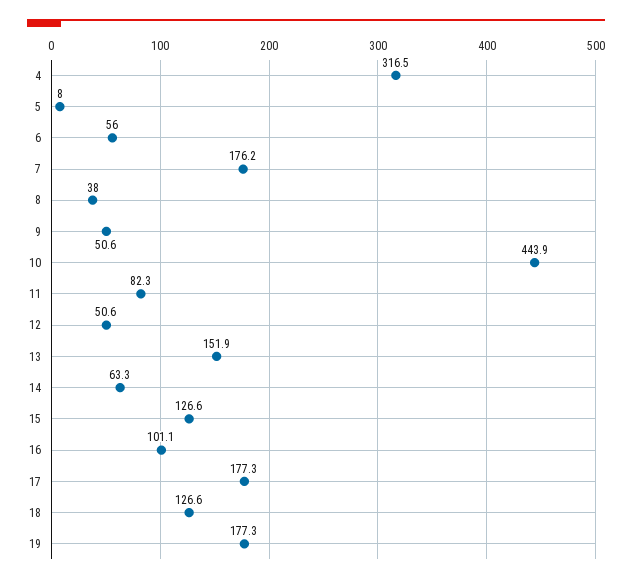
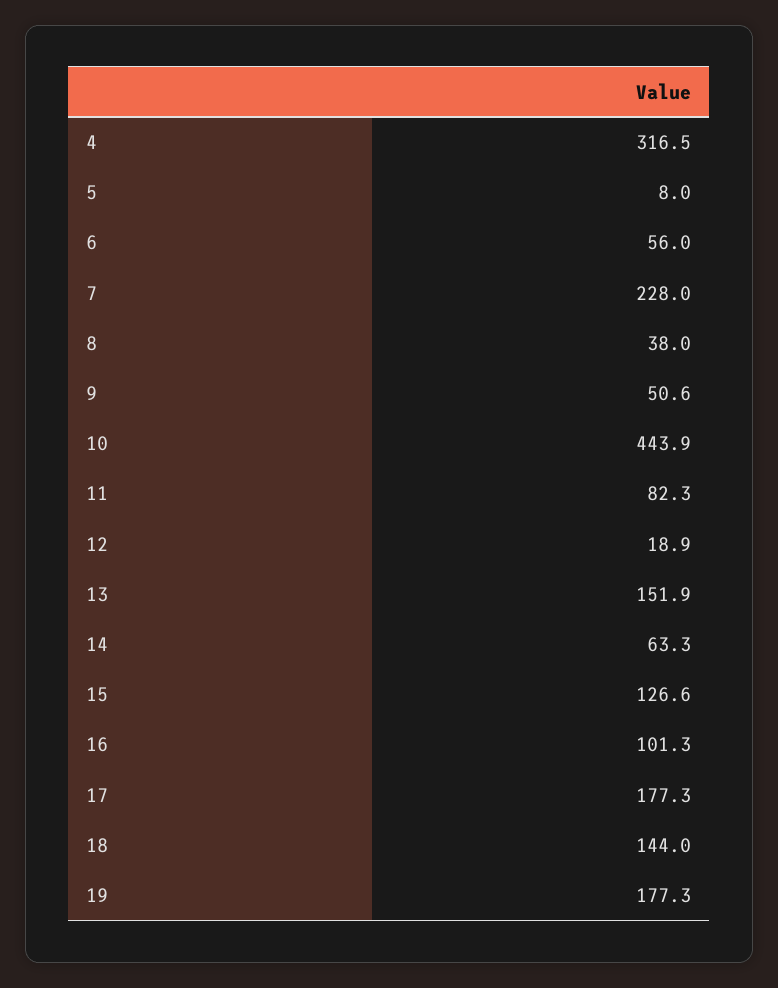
7: 176.2 -> 228
12: 50.6 -> 18.9
16: 101.1 -> 101.3
18: 126.6 -> 144

